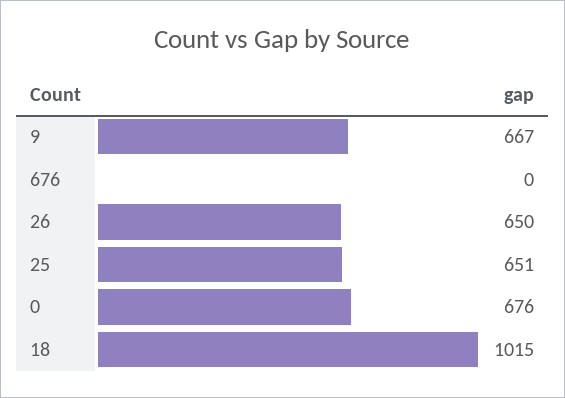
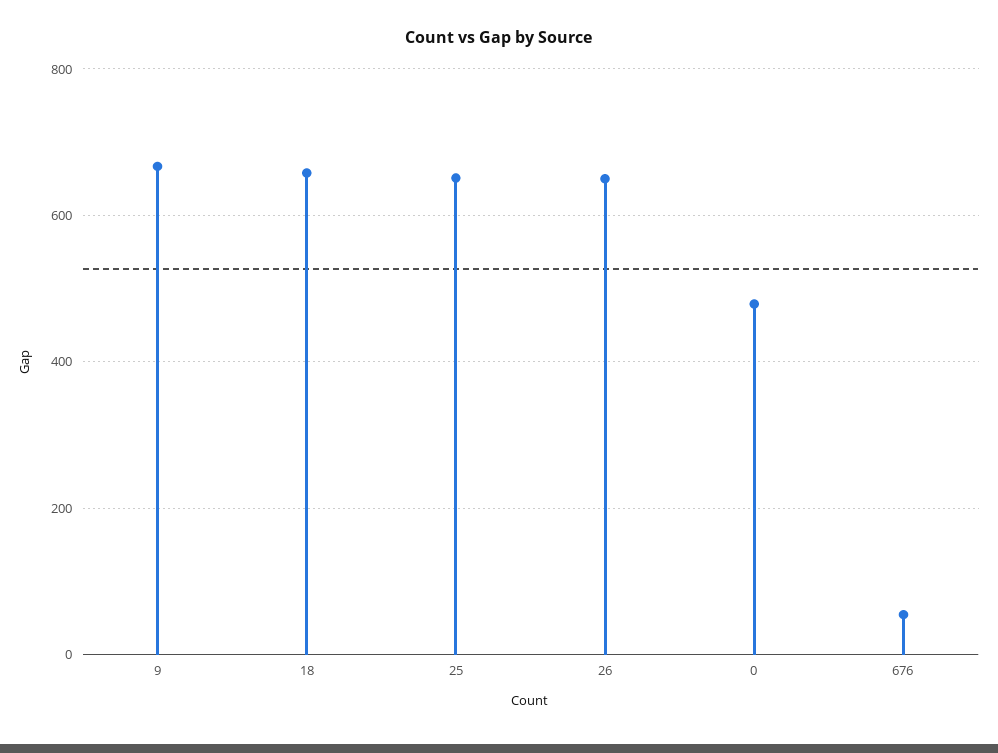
676: 0 -> 60
0: 676 -> 480
18: 1015 -> 660

